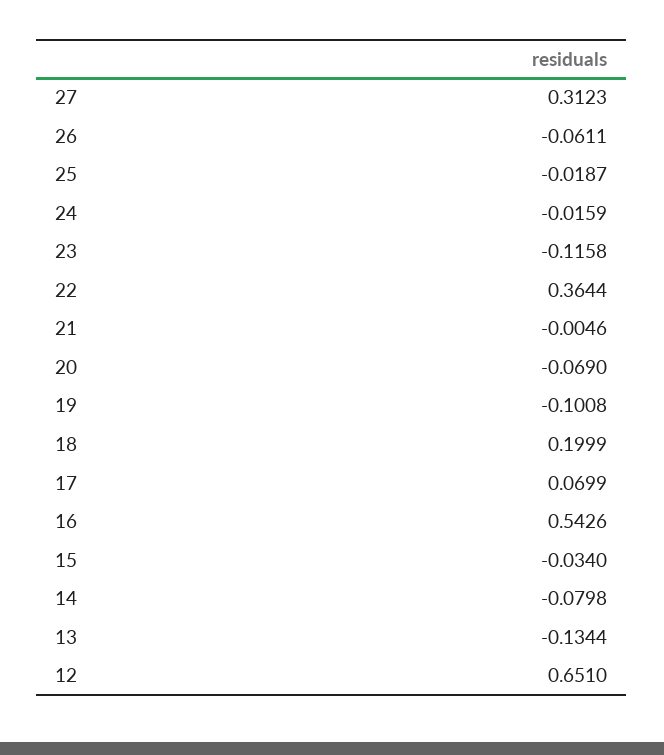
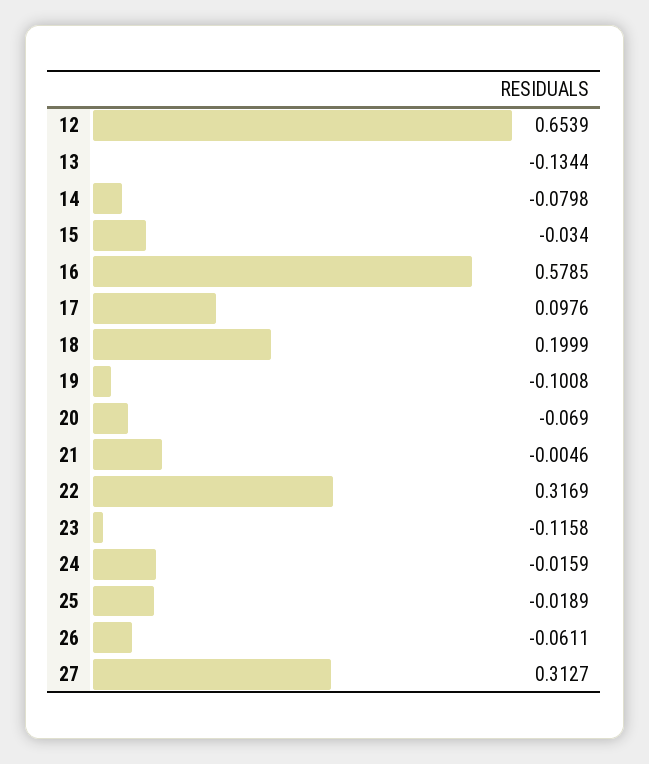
27: 0.3123 -> 0.3127
25: -0.0187 -> -0.0189
22: 0.3644 -> 0.3169
17: 0.0699 -> 0.0976
16: 0.5426 -> 0.5785
12: 0.651 -> 0.6539

